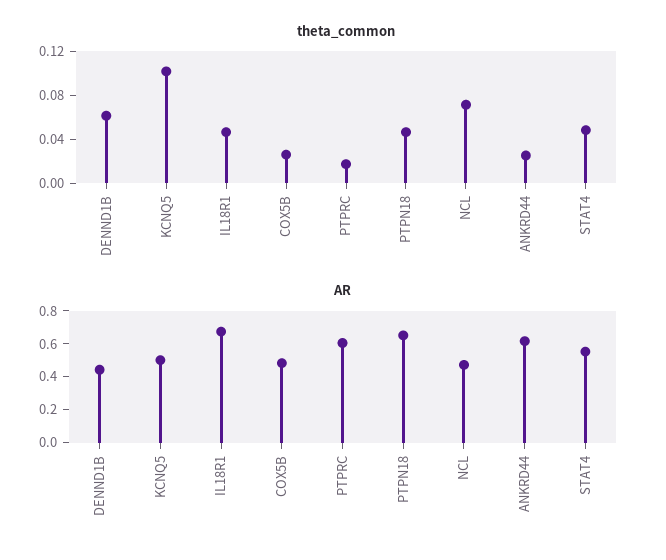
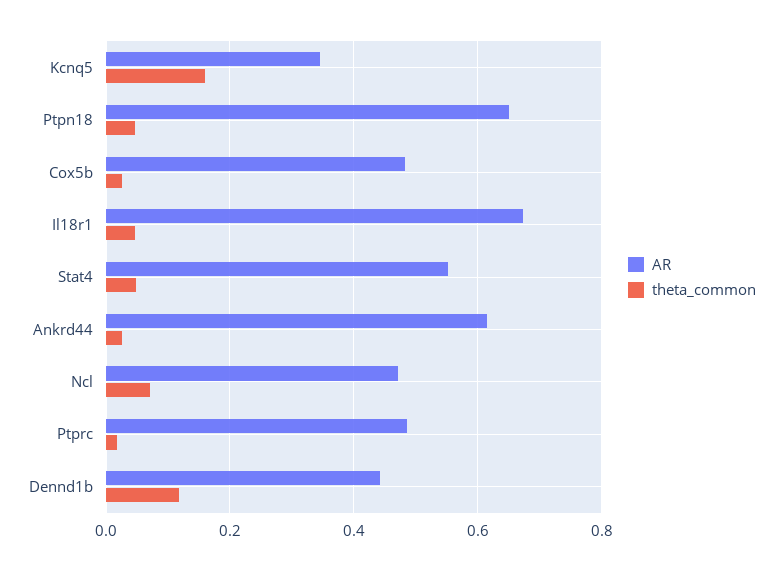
theta_common, DENND1B: 0.06 -> 0.12
theta_common, KCNQ5: 0.1 -> 0.16
AR, KCNQ5: 0.5 -> 0.34
AR, PTPRC: 0.6 -> 0.48

